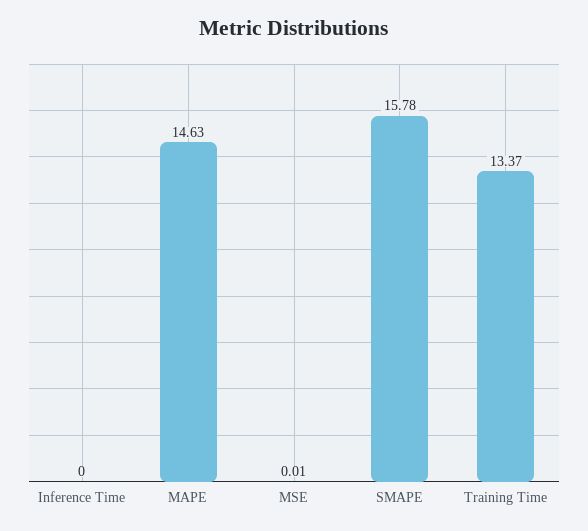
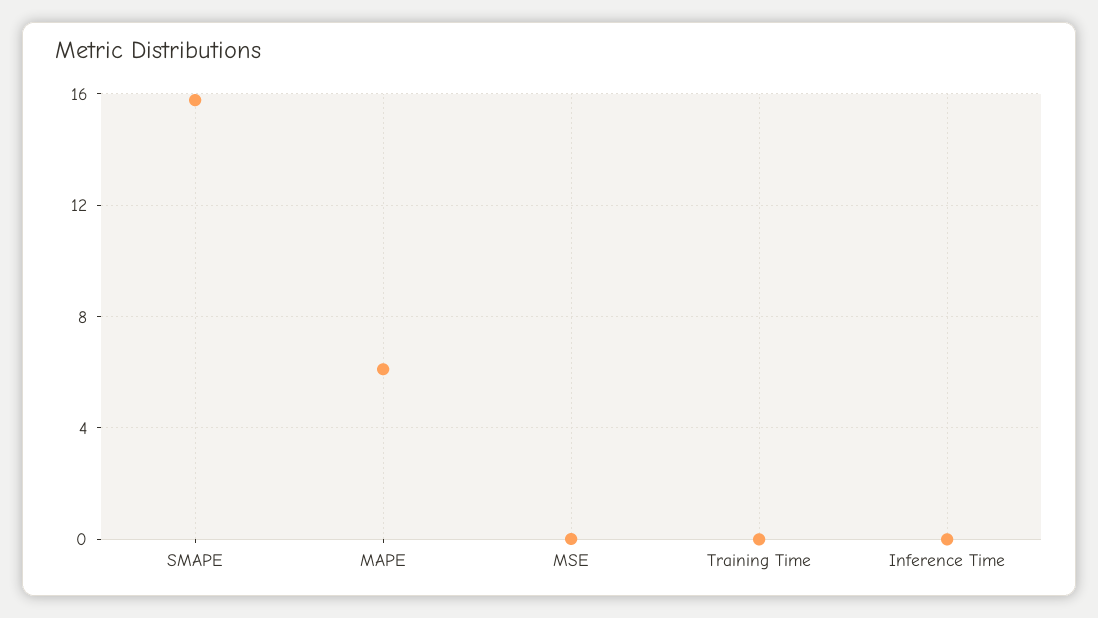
MAPE: 14.63 -> 6
Training Time: 13.37 -> 0

